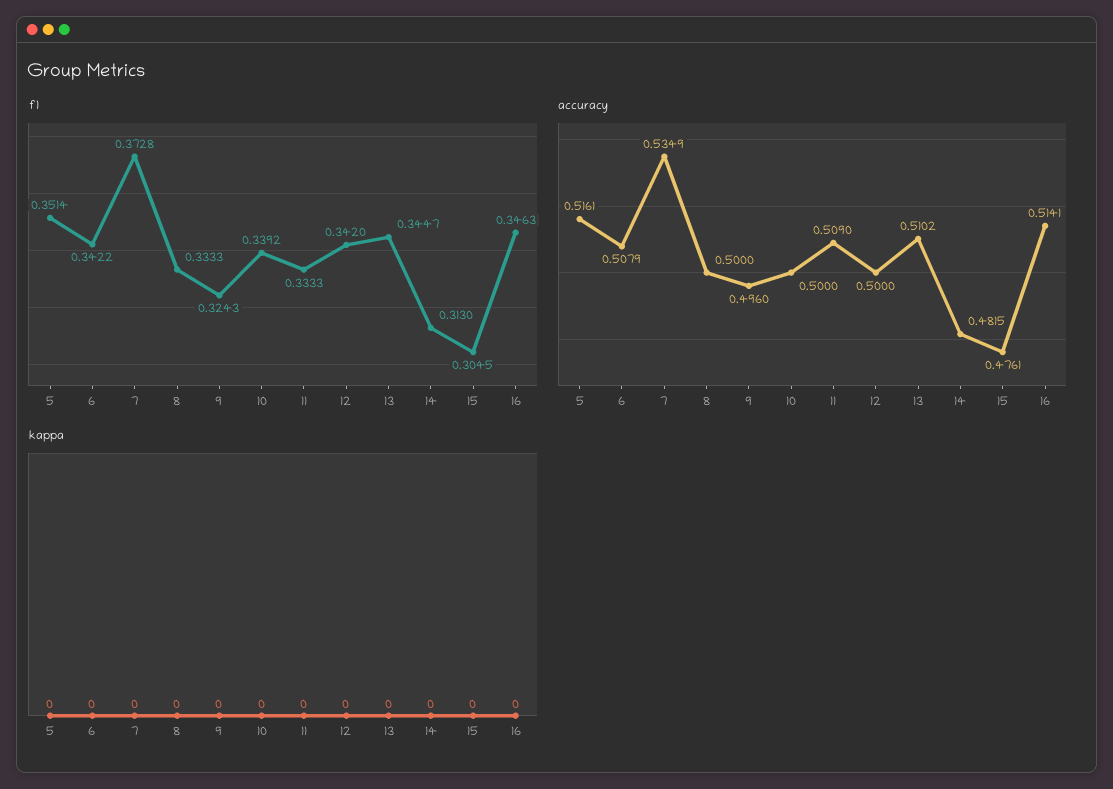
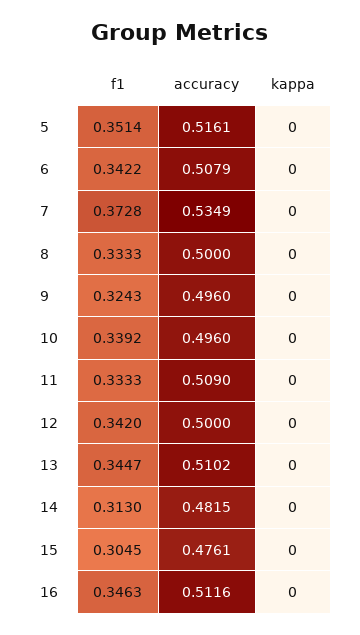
accuracy, 10: 0.5 -> 0.496
accuracy, 16: 0.5141 -> 0.5116

